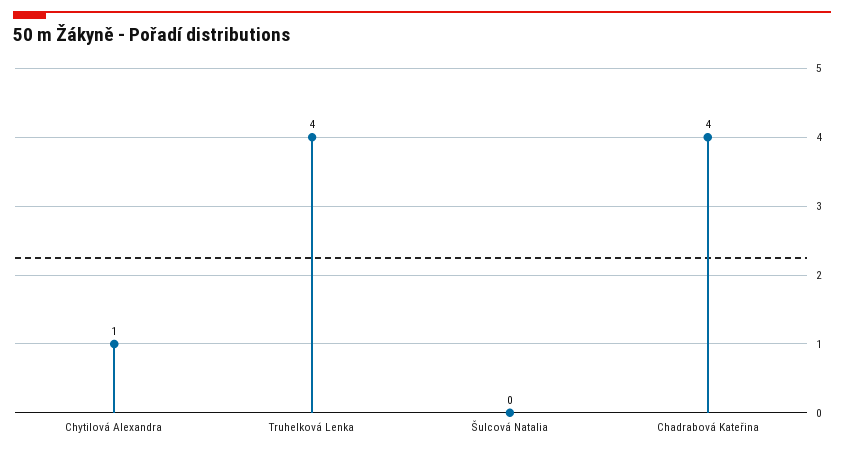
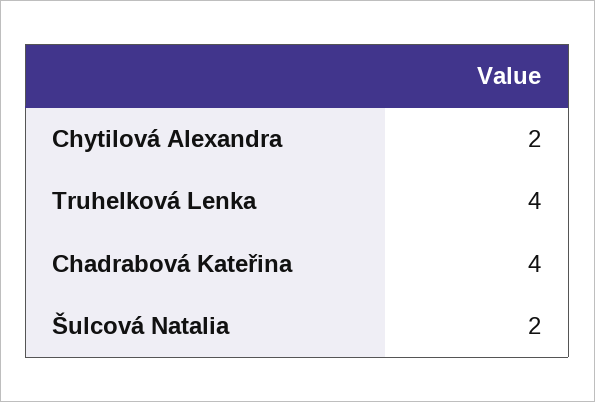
Chytilová Alexandra: 1 -> 2
Šulcová Natalia: 0 -> 2

